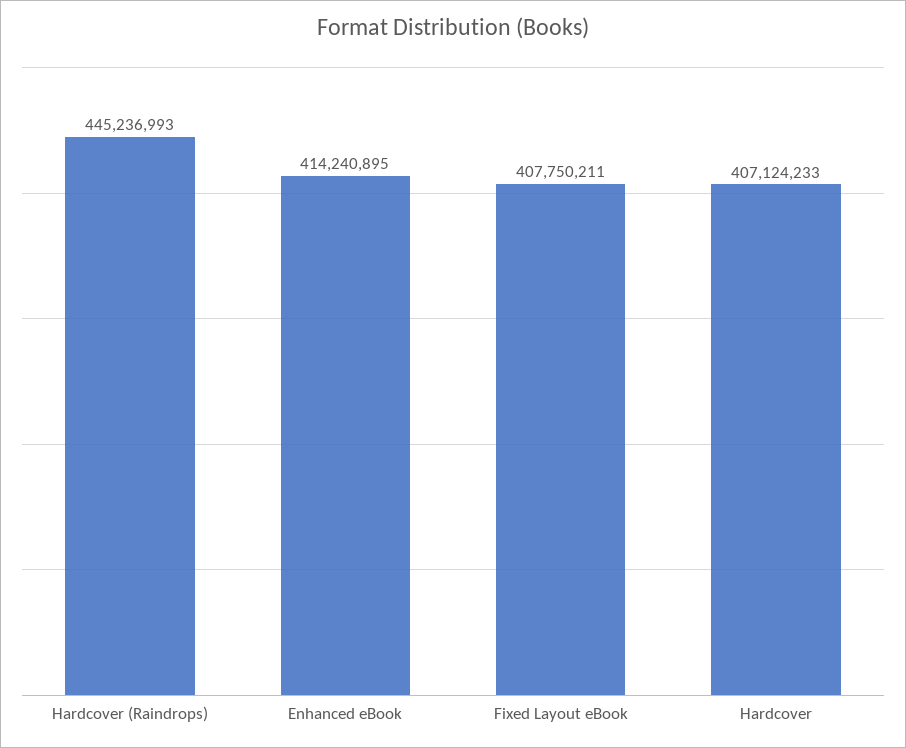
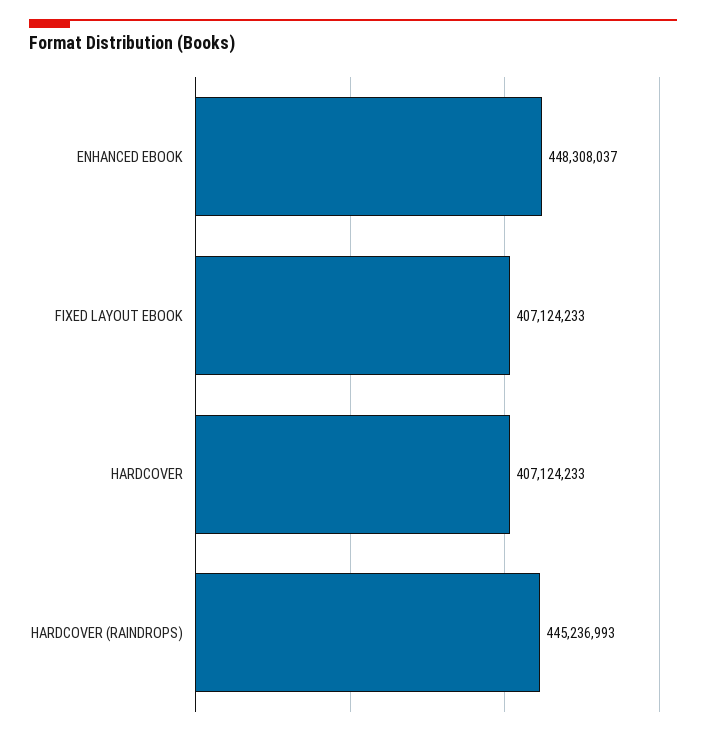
Enhanced eBook: 414240895 -> 448308037
Fixed Layout eBook: 407750211 -> 407124233

